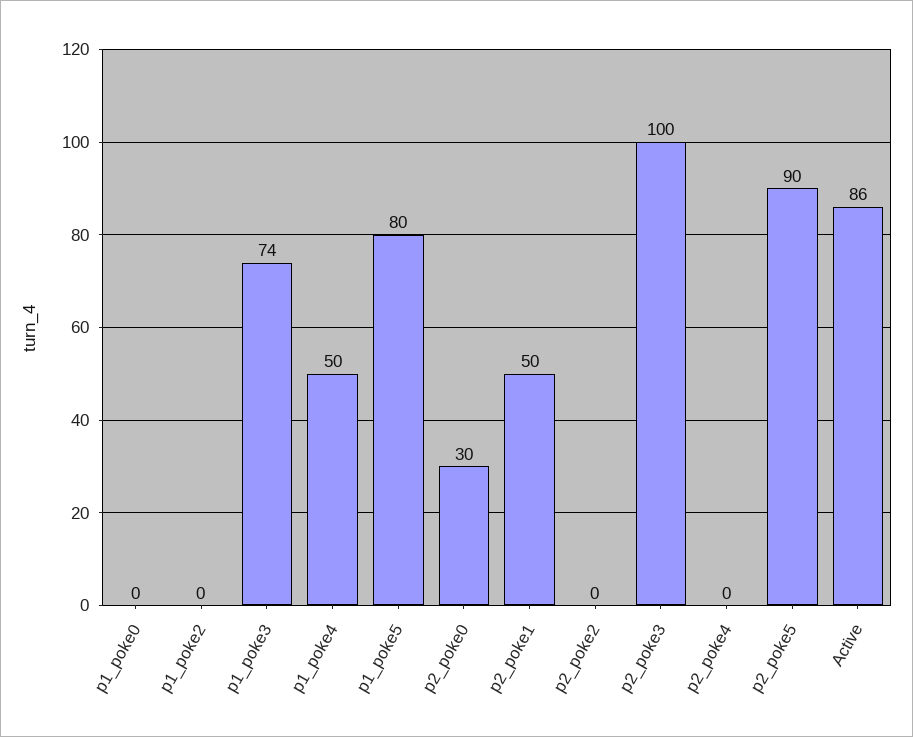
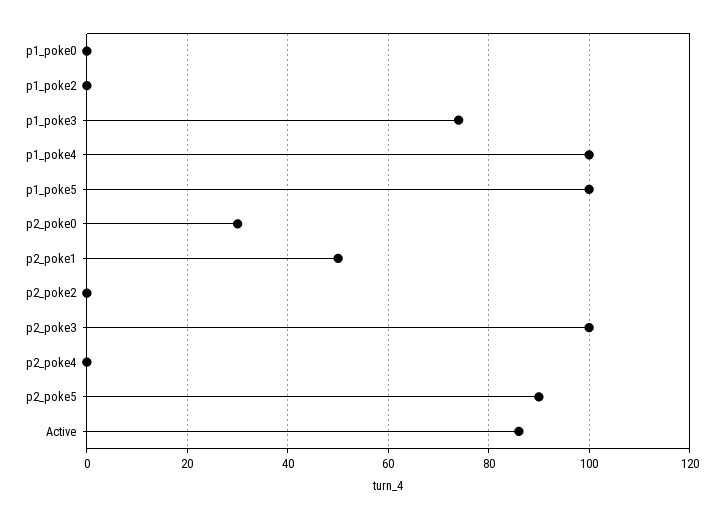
p1_poke4: 50 -> 100
p1_poke5: 80 -> 100

